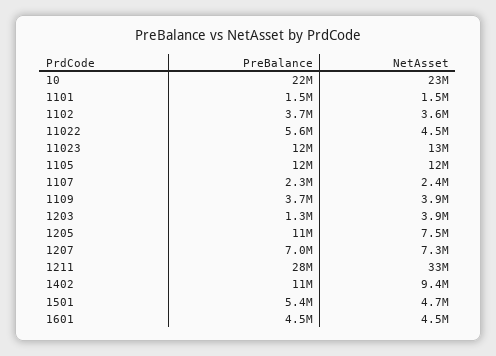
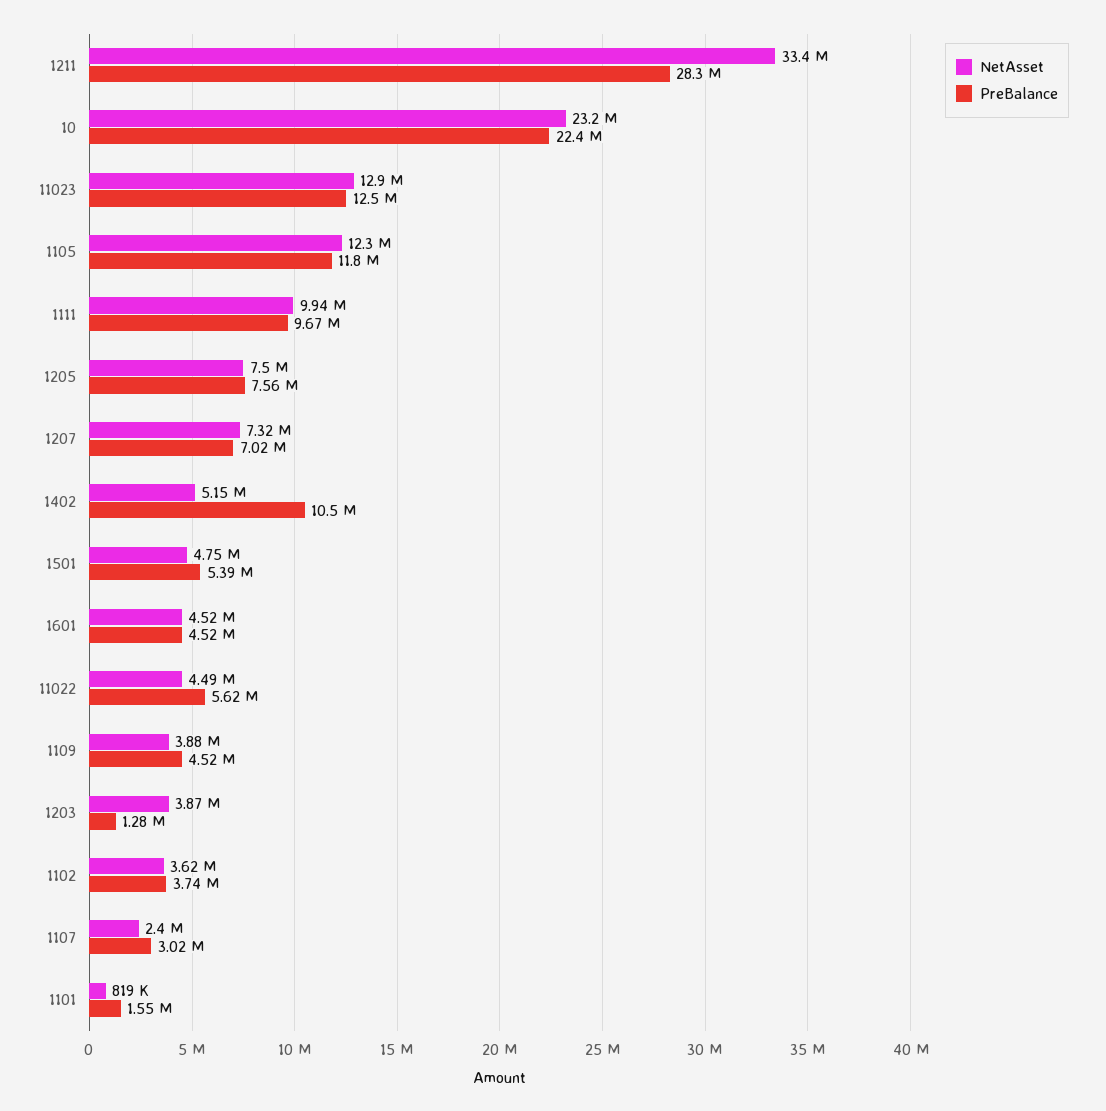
NetAsset, 1101: 1500000 -> 819000
PreBalance, 1107: 2300000 -> 3020000
PreBalance, 1109: 3700000 -> 4520000
PreBalance, 1205: 11000000 -> 7560000
NetAsset, 1402: 9400000 -> 5150000
NetAsset, 1111: none -> 9940000
PreBalance, 1111: none -> 9670000

